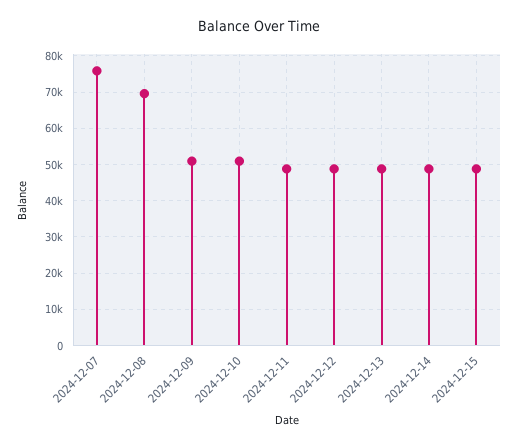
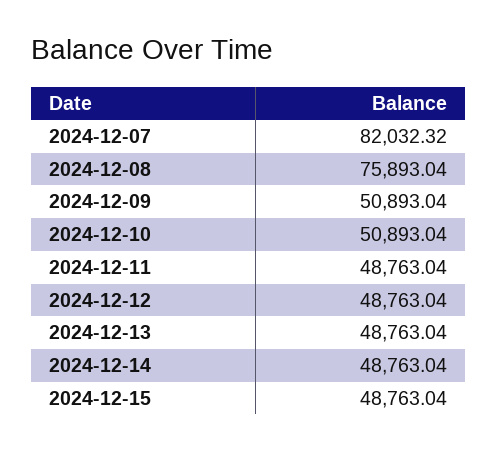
2024-12-07: 76000 -> 82032.32
2024-12-08: 70000 -> 75893.04

